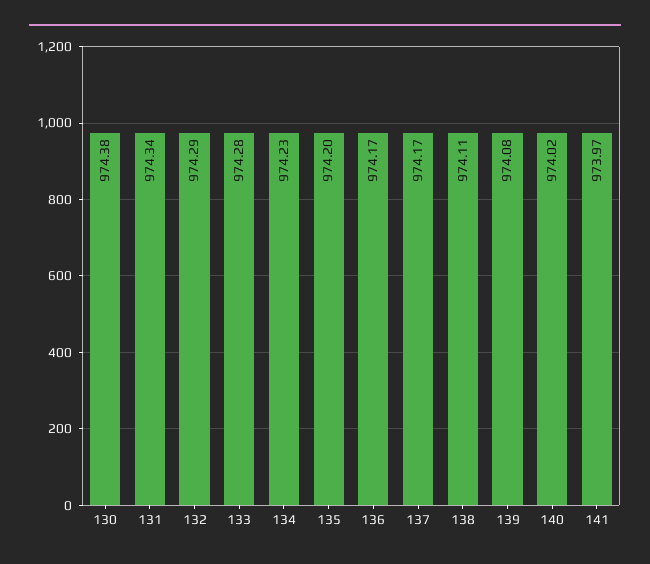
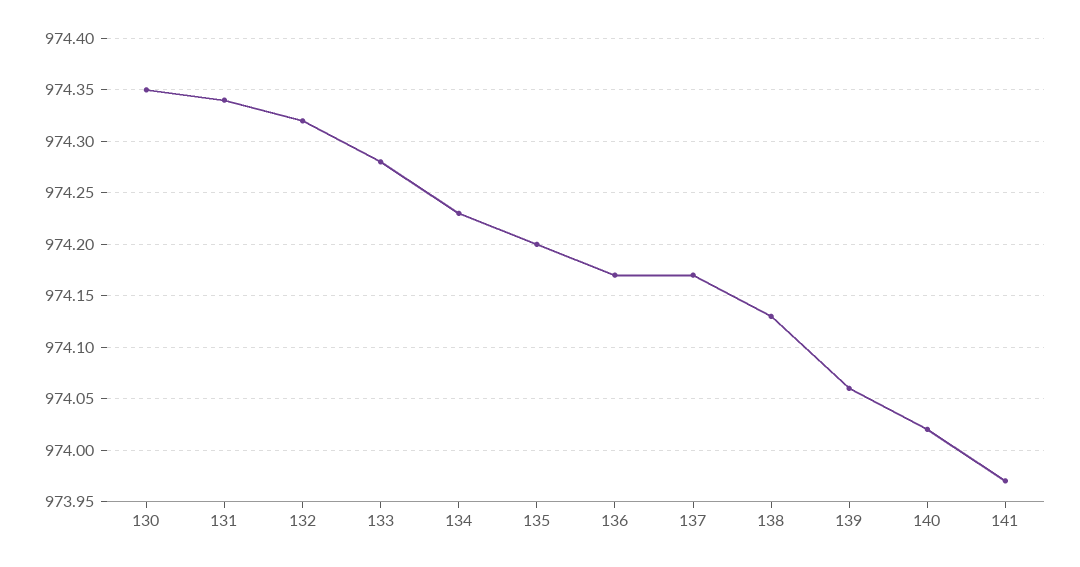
130: 974.38 -> 974.35
132: 974.29 -> 974.32
138: 974.11 -> 974.13
139: 974.08 -> 974.06

